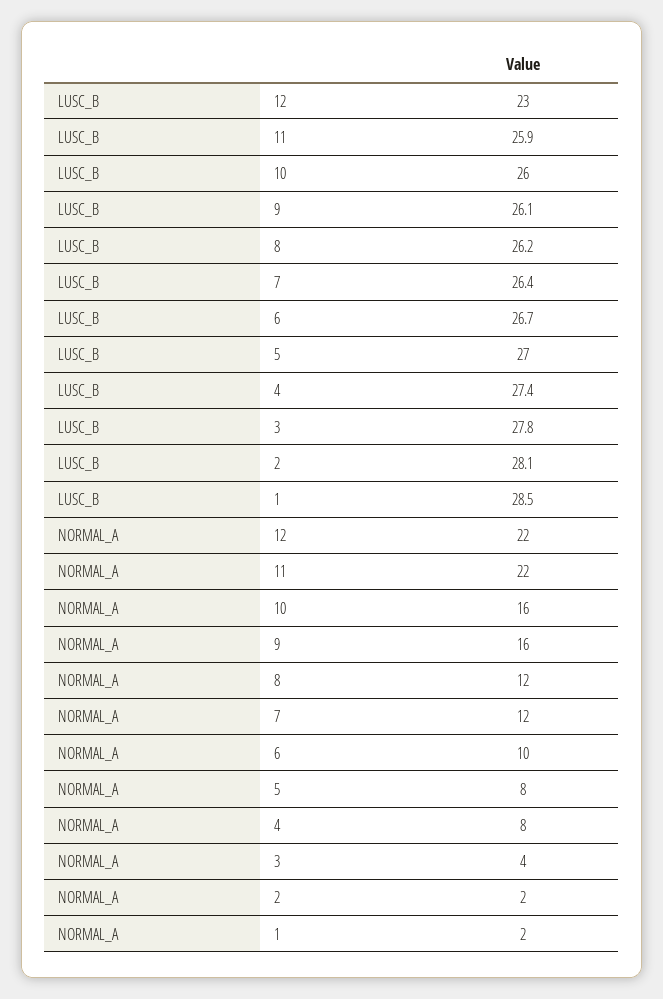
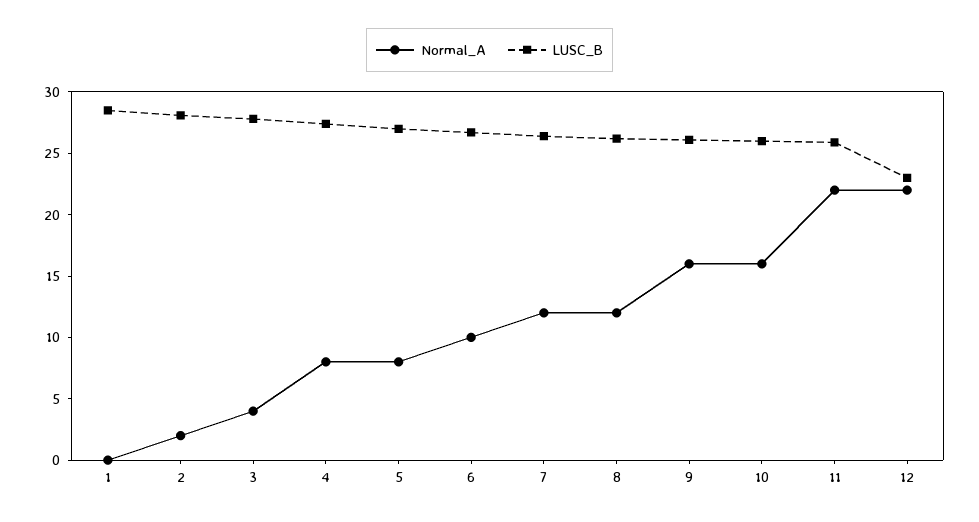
NORMAL_A, 1: 2 -> 0

